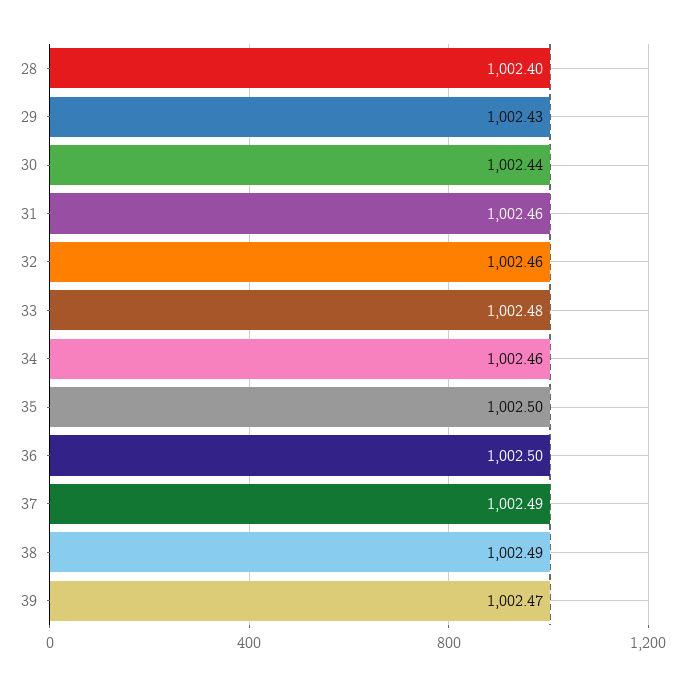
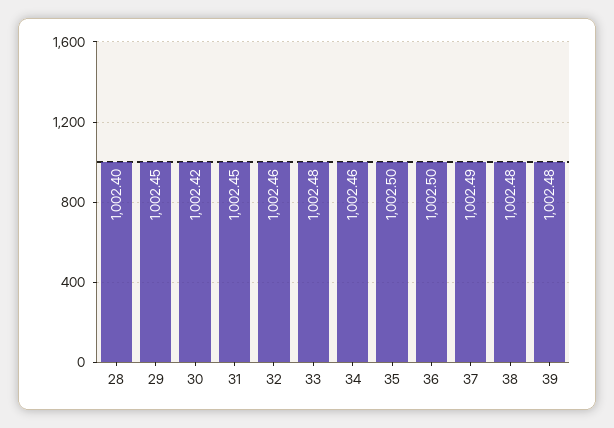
29: 1002.43 -> 1002.45
30: 1002.44 -> 1002.42
31: 1002.46 -> 1002.45
38: 1002.49 -> 1002.48
39: 1002.47 -> 1002.48

